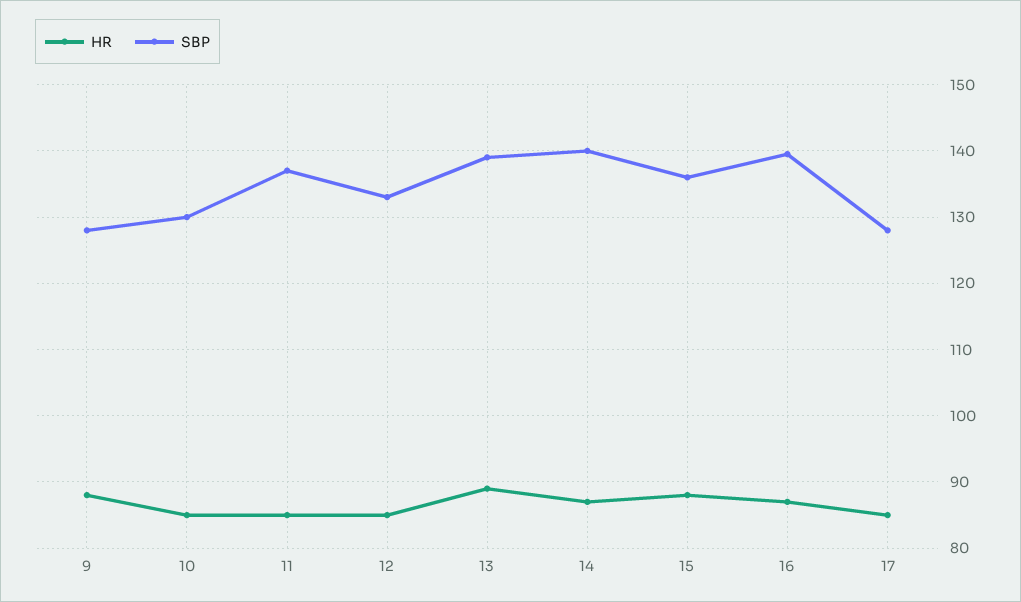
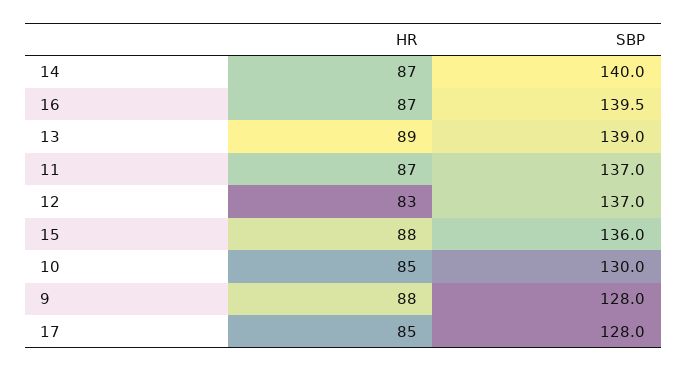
HR, 11: 85 -> 87
HR, 12: 85 -> 83
SBP, 12: 133 -> 137

